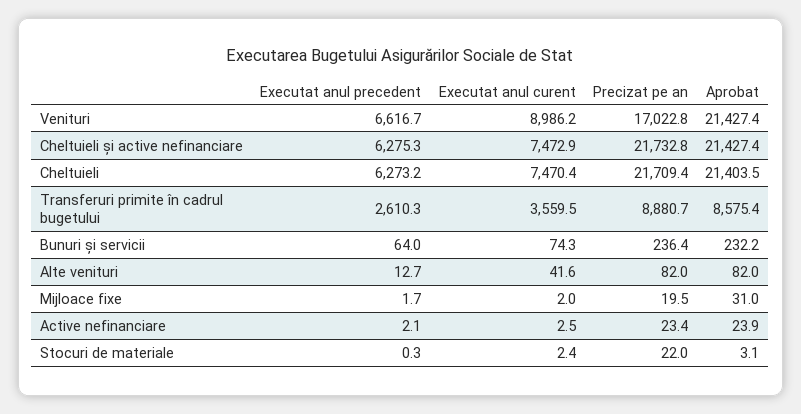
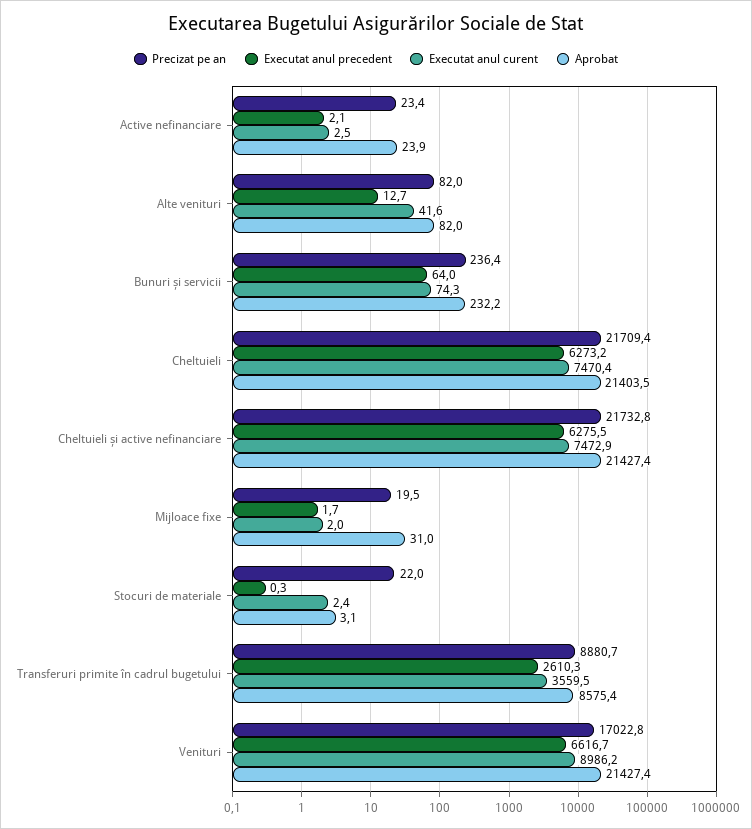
Executat anul precedent, Cheltuieli și active nefinanciare: 6275.3 -> 6275.5

